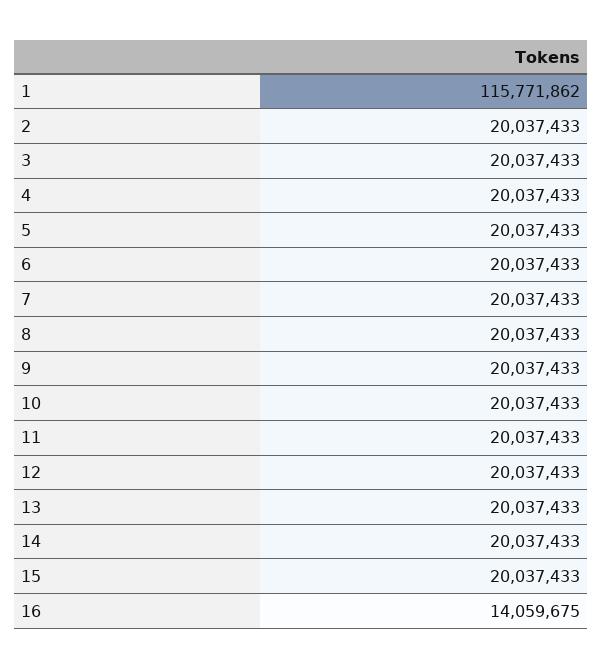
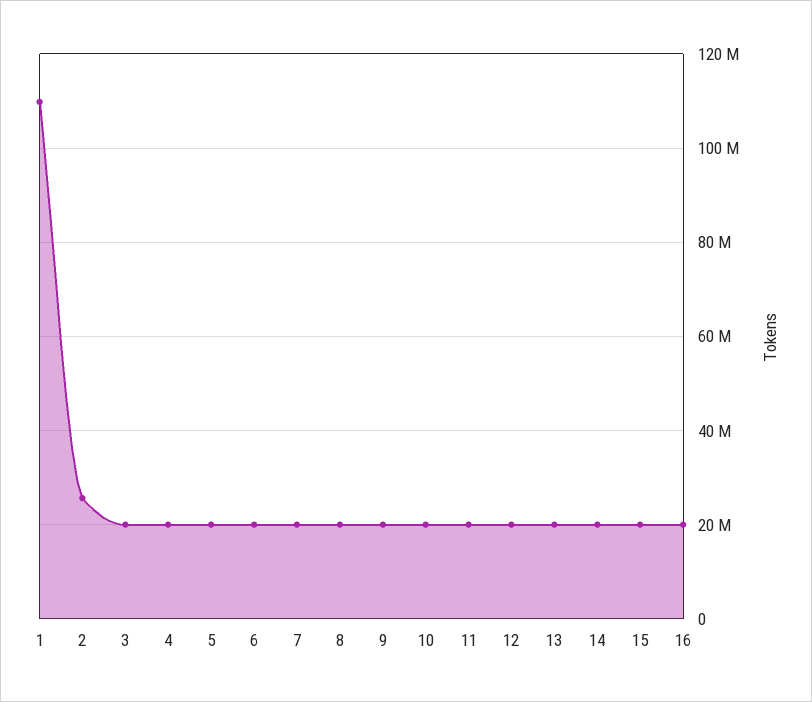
1: 115771862 -> 110000000
2: 20037433 -> 26000000
16: 14059675 -> 20000000

